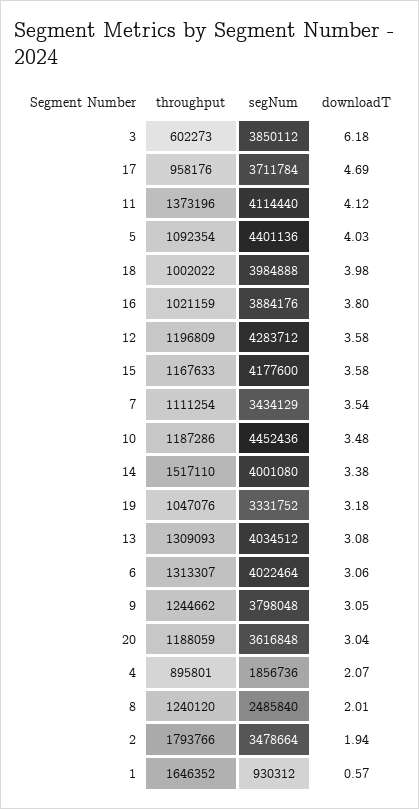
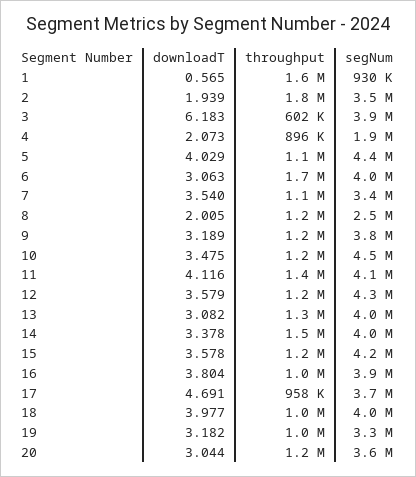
throughput, 6: 1313307 -> 1700000
downloadT, 9: 3.05 -> 3.189

